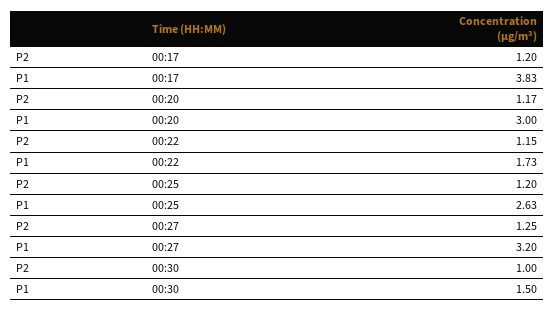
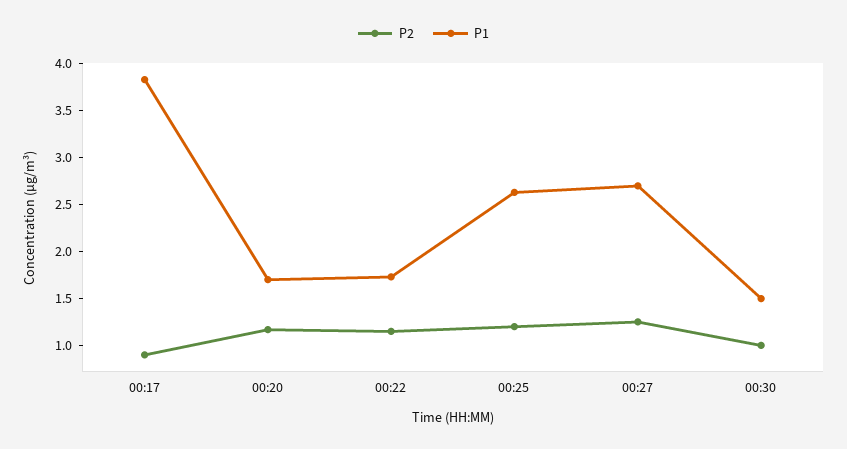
P2, 00:17: 1.2 -> 0.9
P1, 00:20: 3 -> 1.7
P1, 00:27: 3.2 -> 2.7

